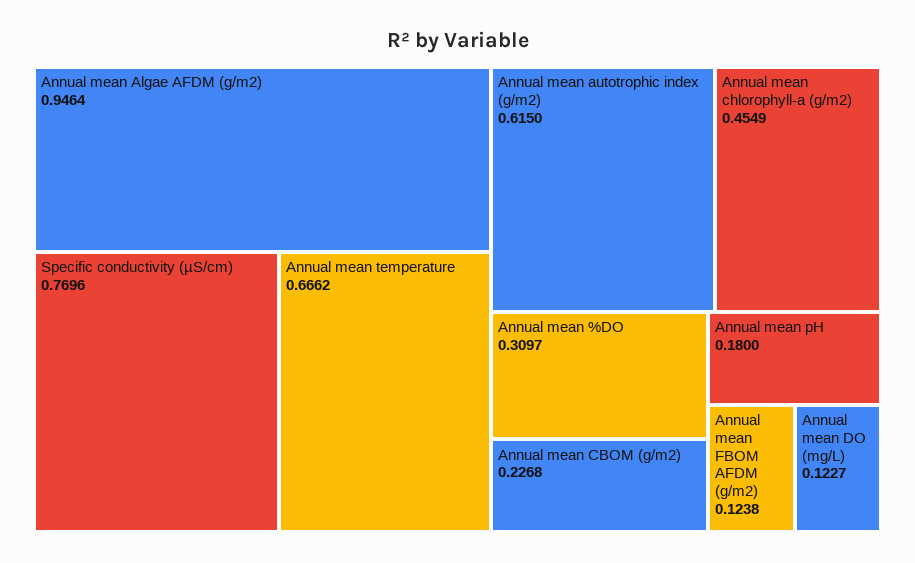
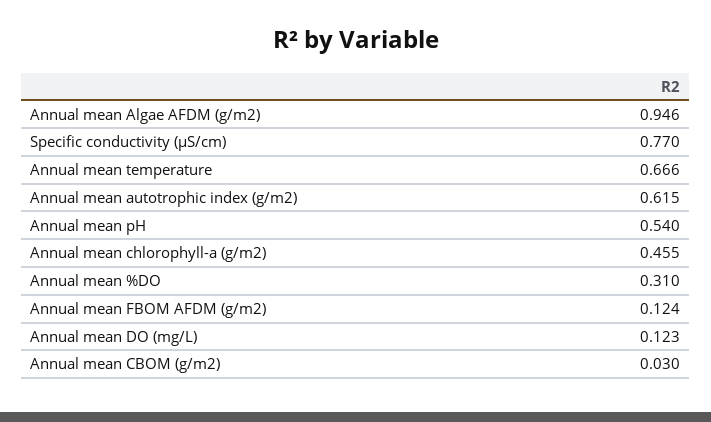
Annual mean CBOM (g/m2): 0.2268 -> 0.03
Annual mean pH: 0.18 -> 0.54

